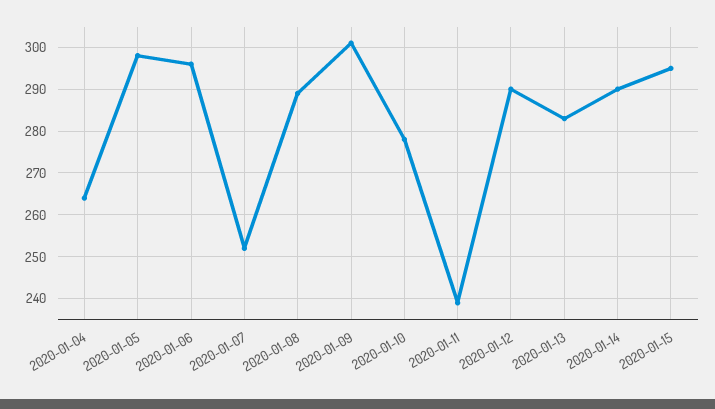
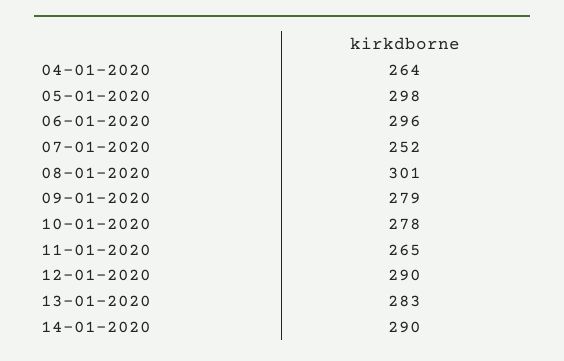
2020-01-08: 290 -> 301
2020-01-09: 300 -> 279
2020-01-11: 240 -> 265
2020-01-15: 295 -> none

